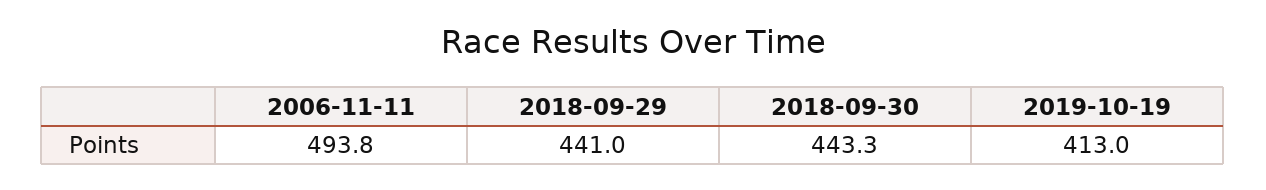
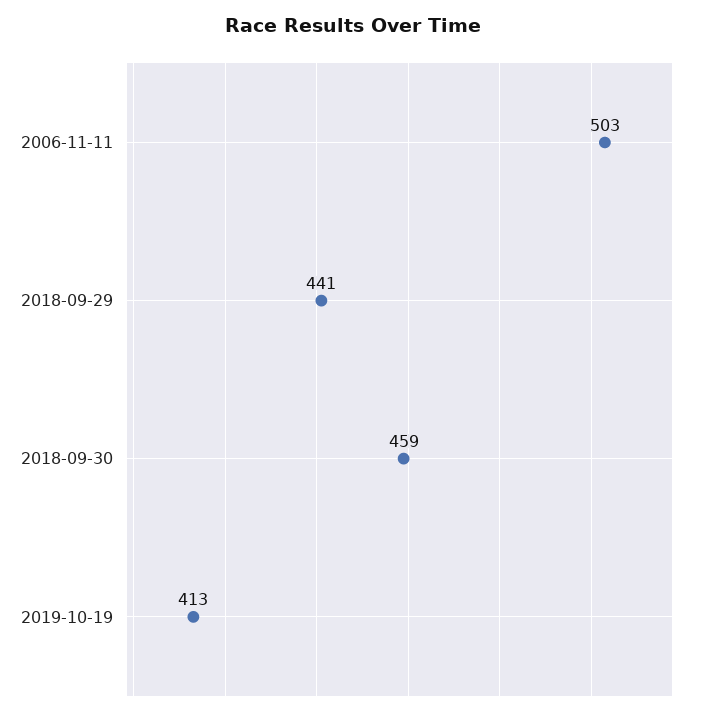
2006-11-11: 493.8 -> 503
2018-09-30: 443.3 -> 459

